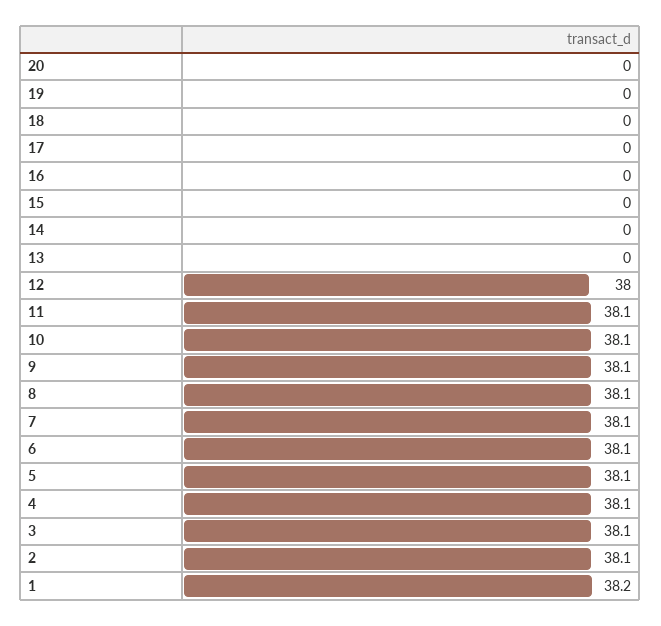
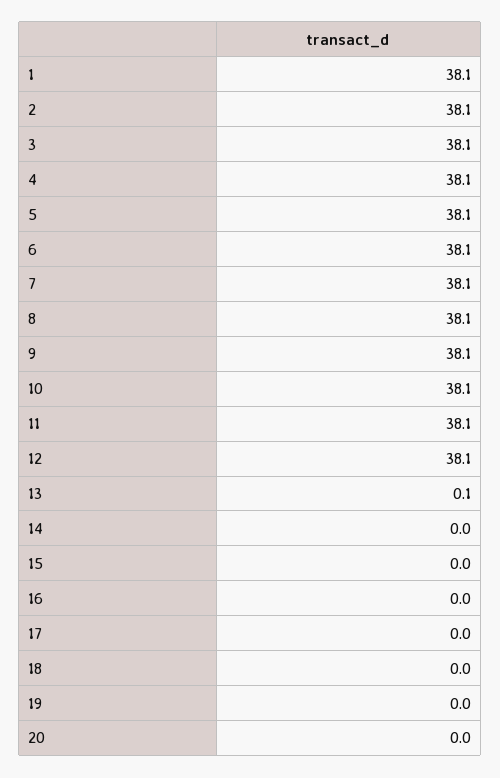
13: 0 -> 0.1
12: 38 -> 38.1
1: 38.2 -> 38.1

